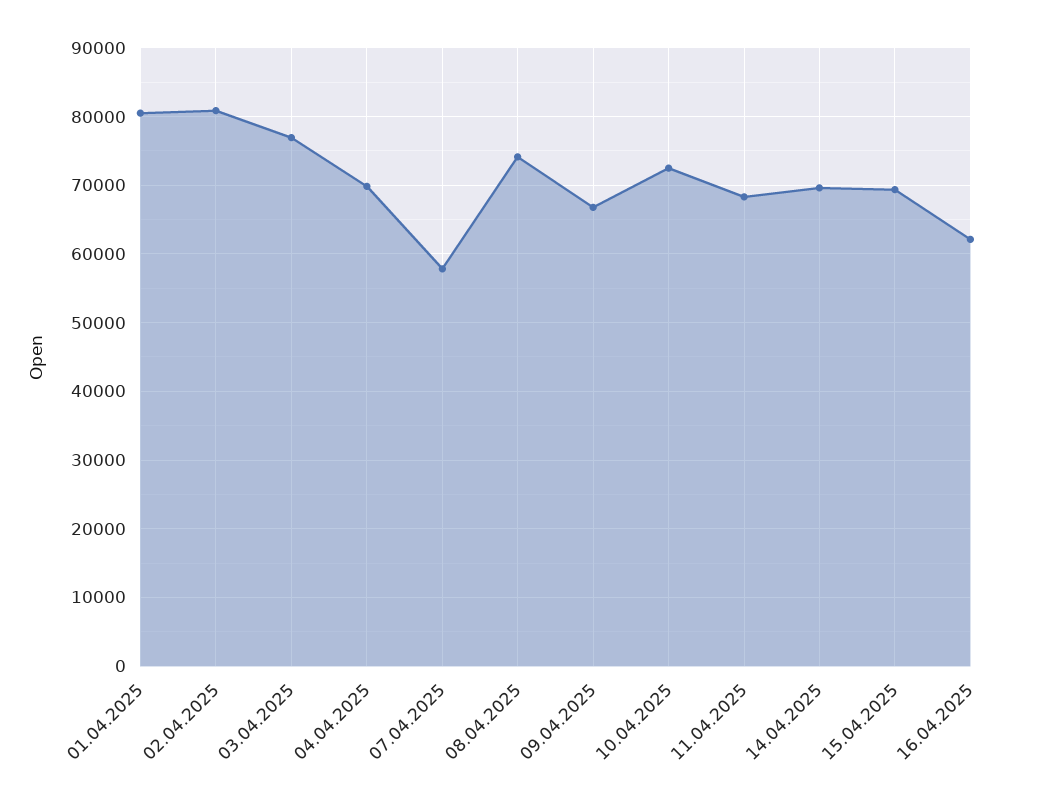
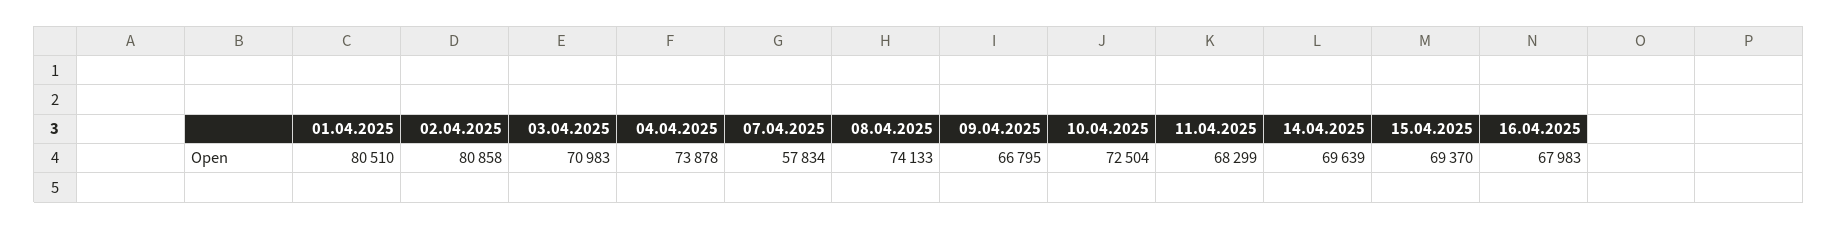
03.04.2025: 77000 -> 70983
04.04.2025: 70000 -> 73878
16.04.2025: 62000 -> 67983

